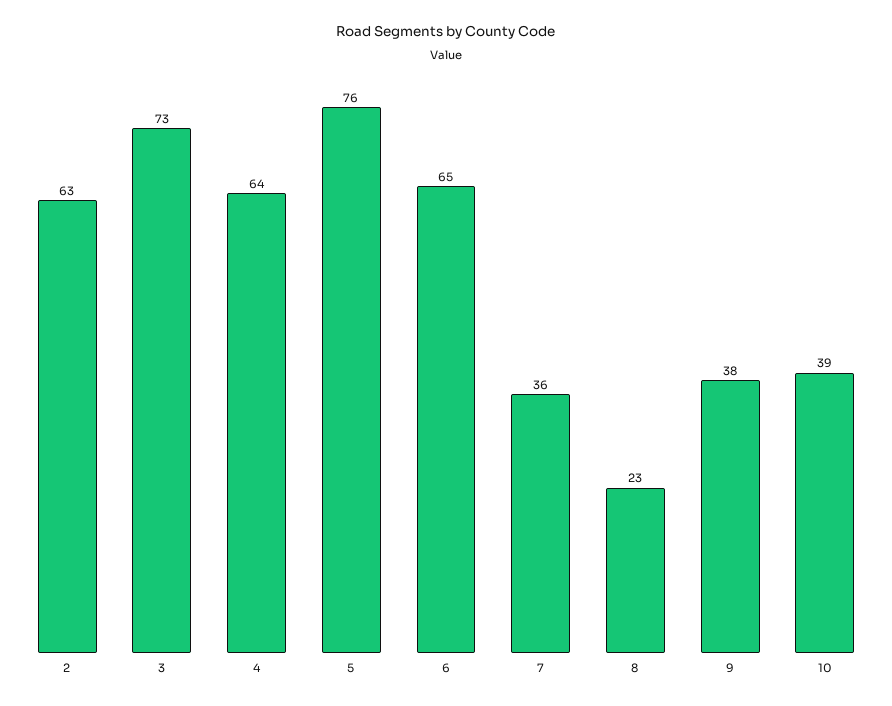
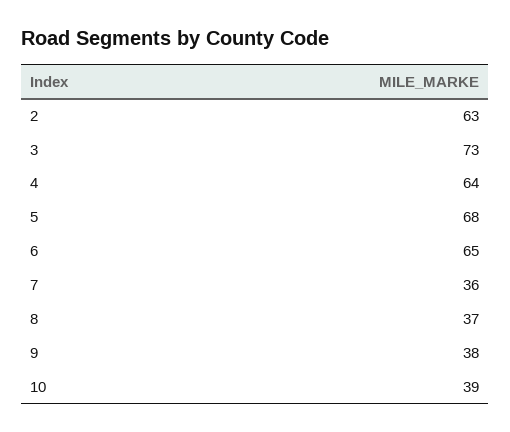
5: 76 -> 68
8: 23 -> 37

